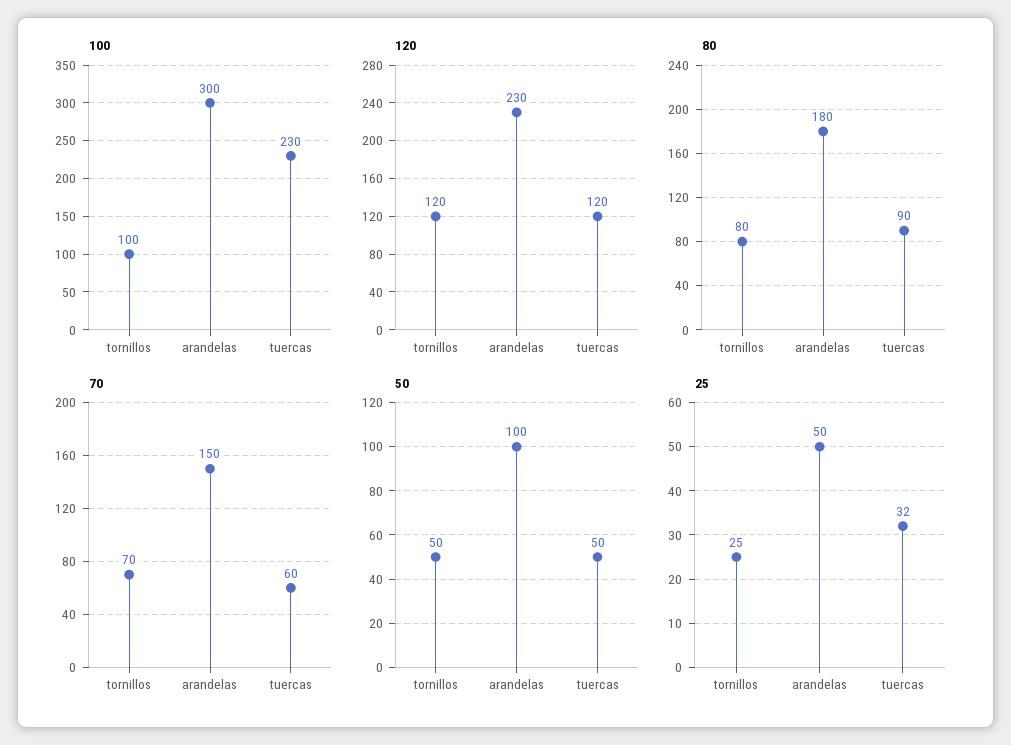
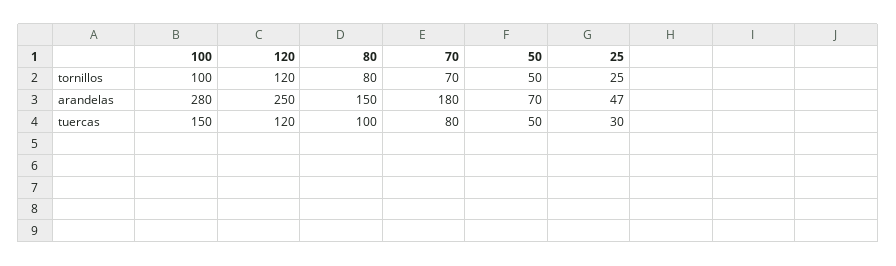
100, arandelas: 300 -> 280
100, tuercas: 230 -> 150
120, arandelas: 230 -> 250
80, arandelas: 180 -> 150
80, tuercas: 90 -> 100
70, arandelas: 150 -> 180
70, tuercas: 60 -> 80
50, arandelas: 100 -> 70
25, arandelas: 50 -> 47
25, tuercas: 32 -> 30

